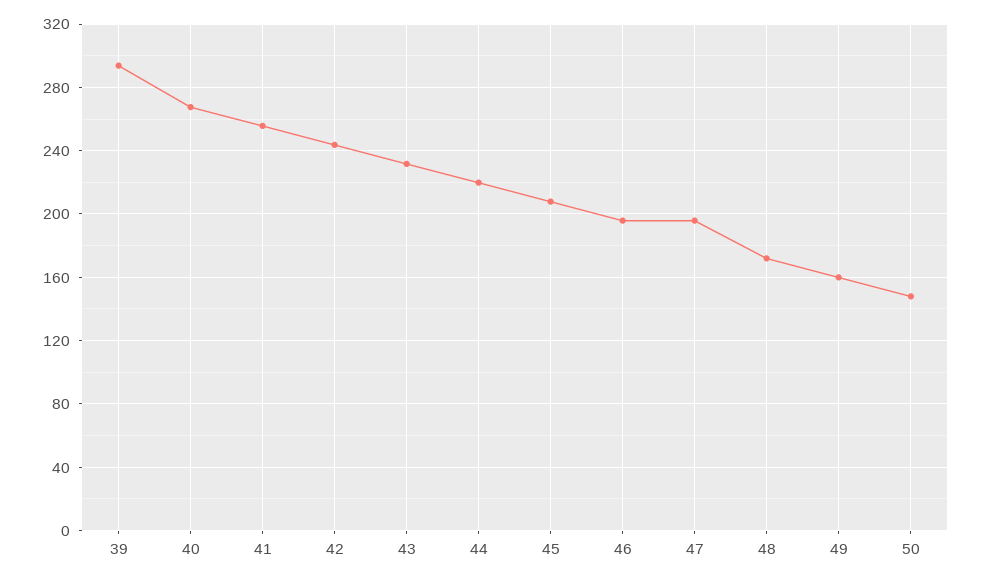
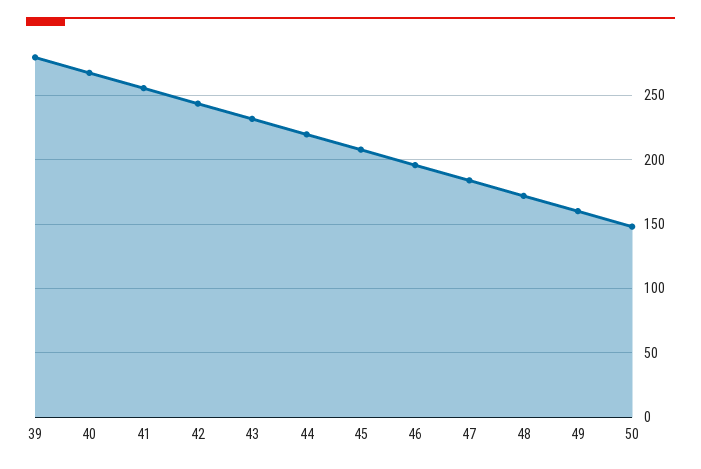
39: 295 -> 280
47: 195 -> 185

